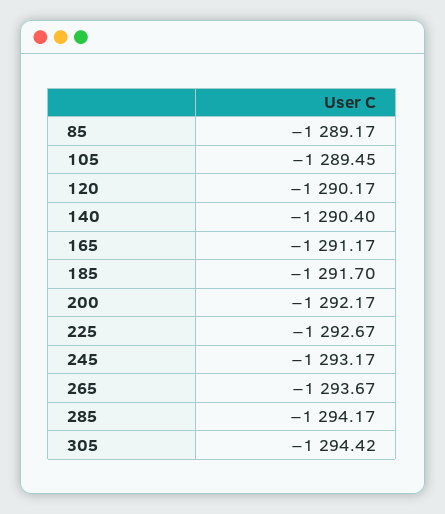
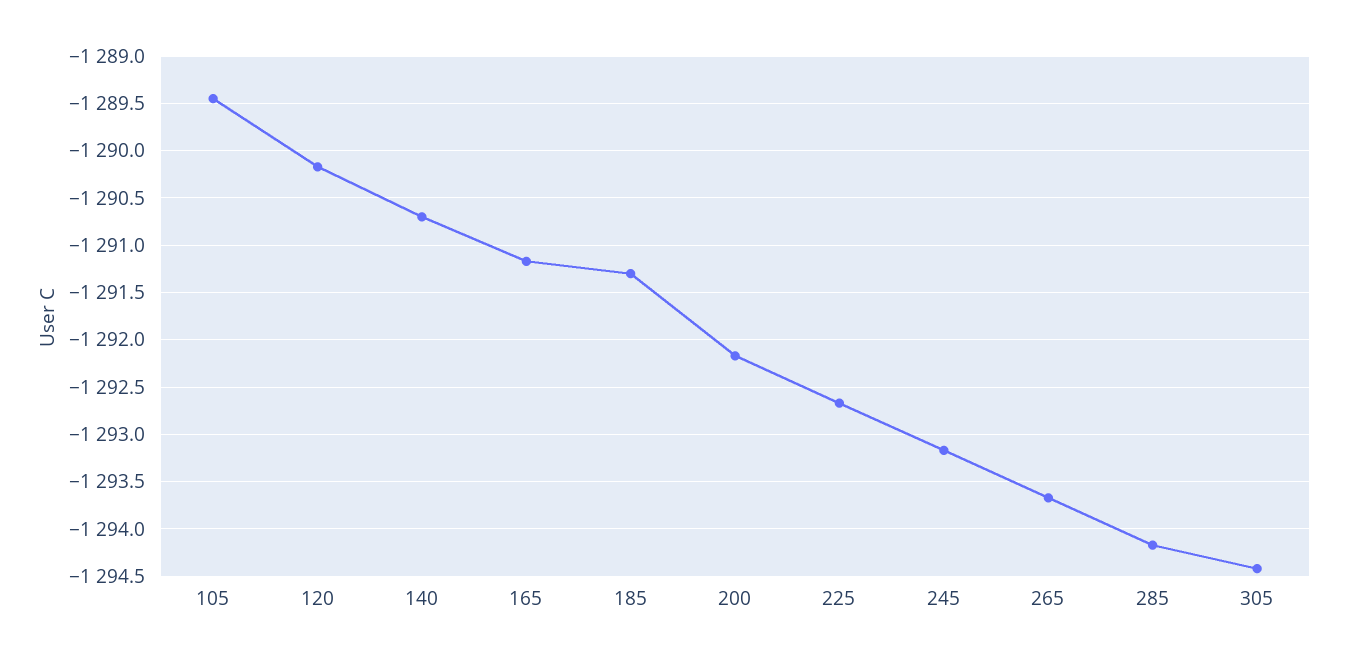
85: -1289.17 -> none
140: -1290.4 -> -1290.7
185: -1291.7 -> -1291.3

